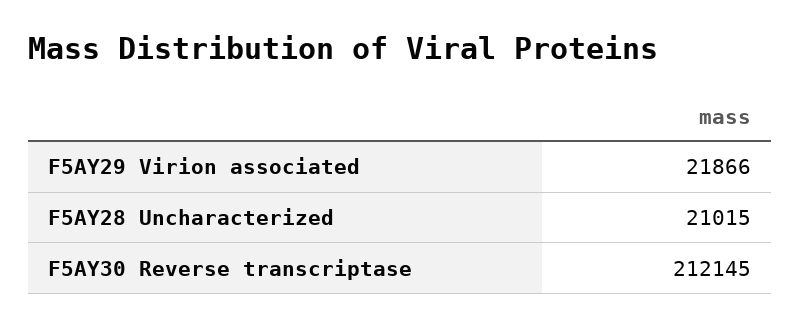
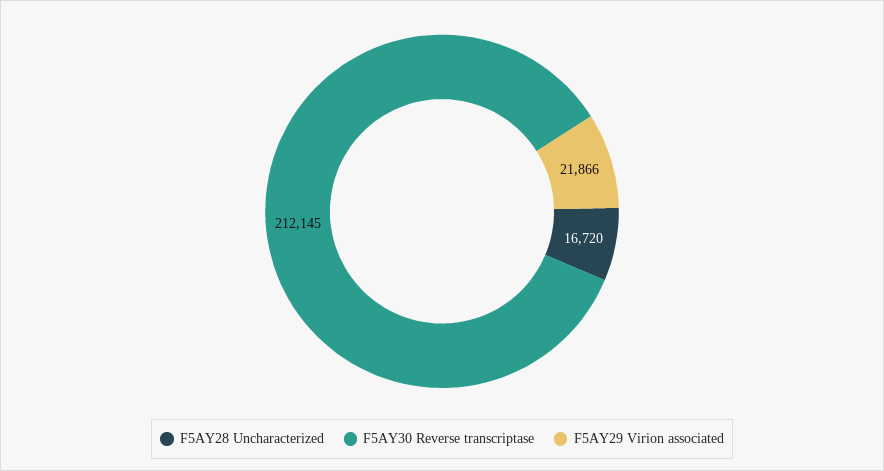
F5AY28 Uncharacterized: 21015 -> 16720

